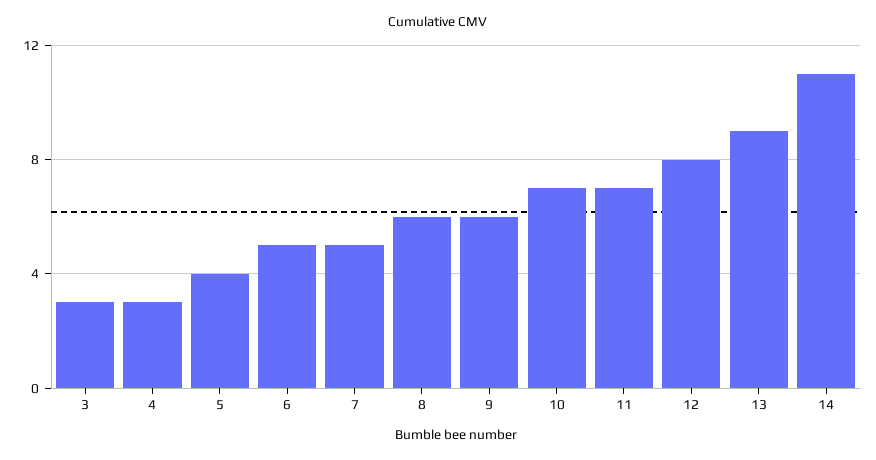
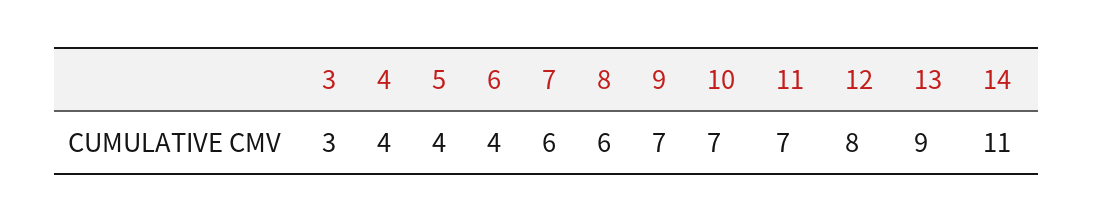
4: 3 -> 4
6: 5 -> 4
7: 5 -> 6
9: 6 -> 7

